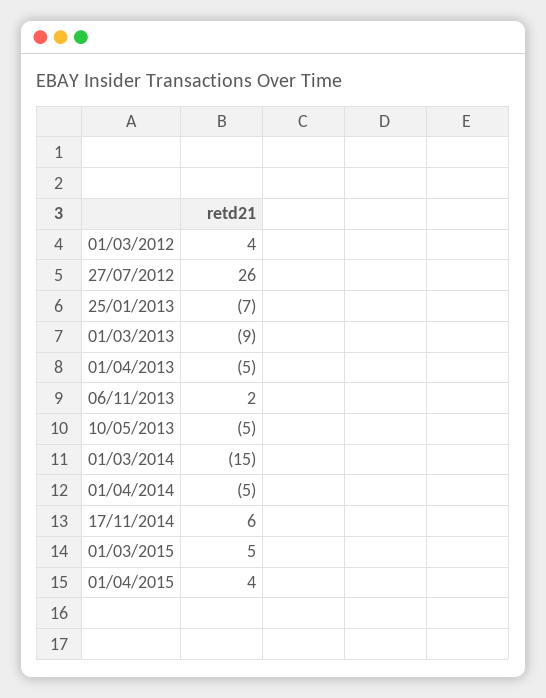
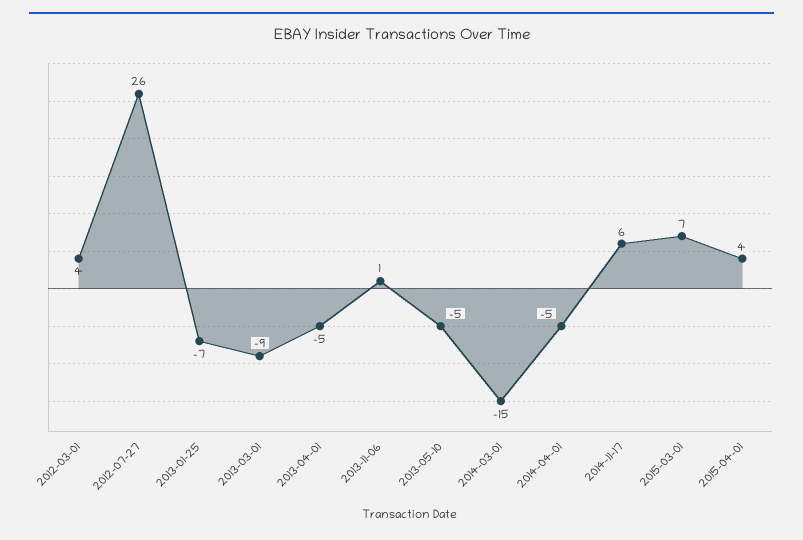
06/11/2013: 2 -> 1
01/03/2015: 5 -> 7

